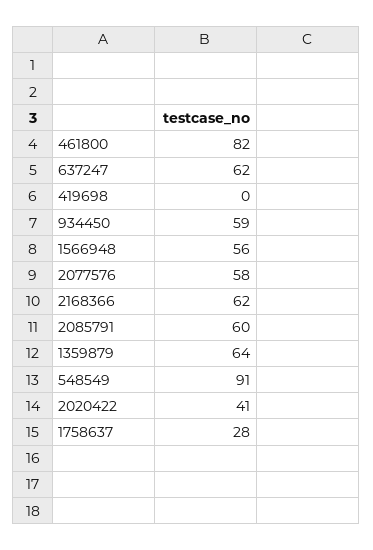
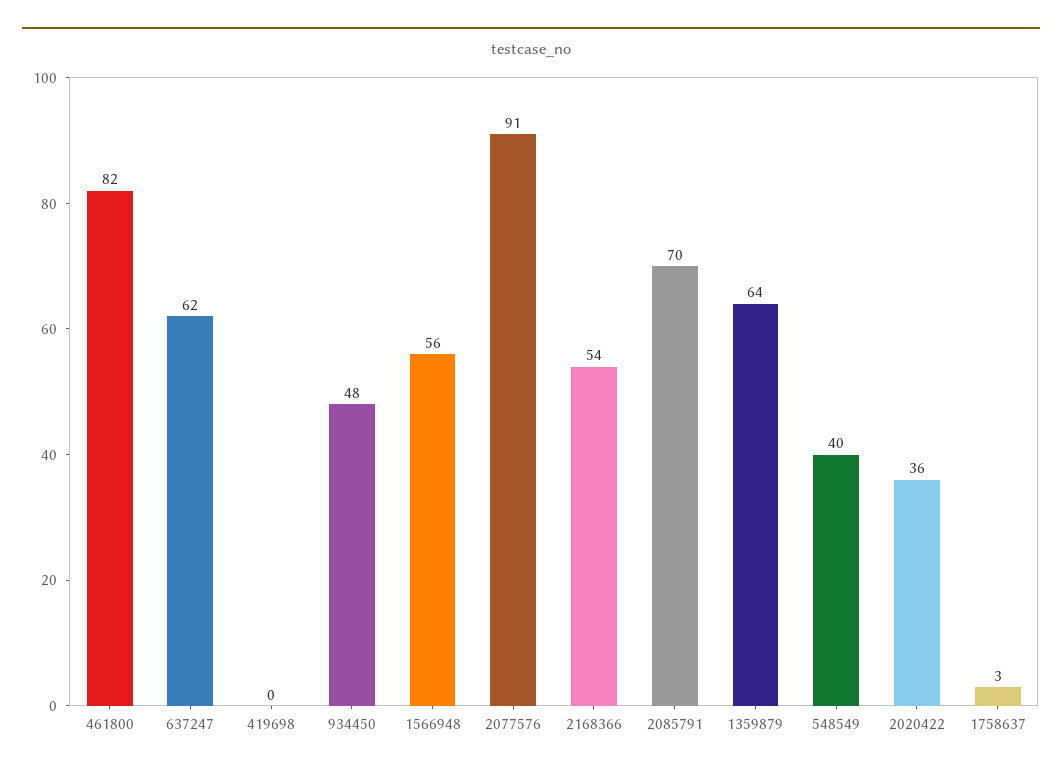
934450: 59 -> 48
2077576: 58 -> 91
2168366: 62 -> 54
2085791: 60 -> 70
548549: 91 -> 40
2020422: 41 -> 36
1758637: 28 -> 3

